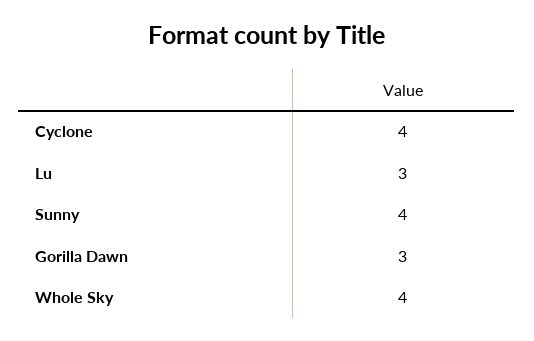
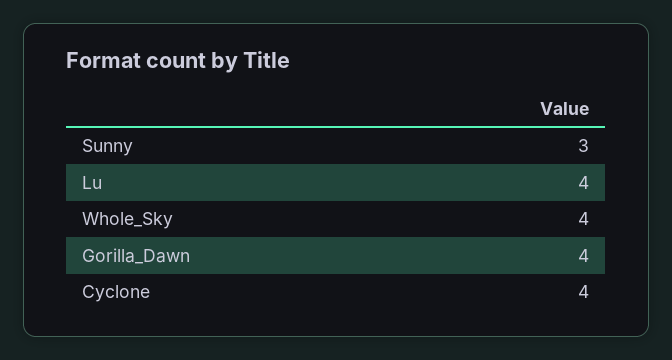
Lu: 3 -> 4
Sunny: 4 -> 3
Gorilla Dawn: 3 -> 4

